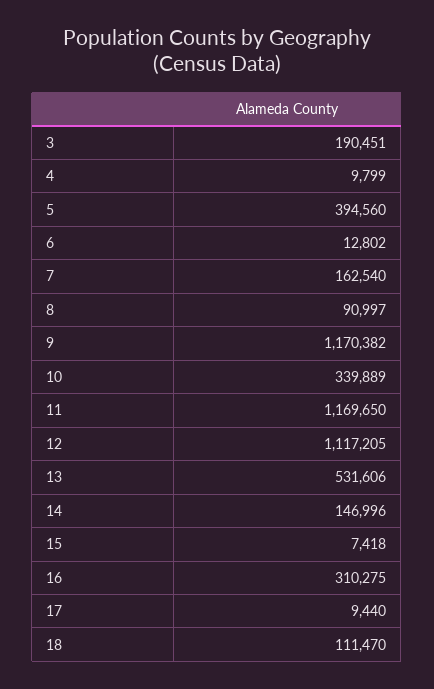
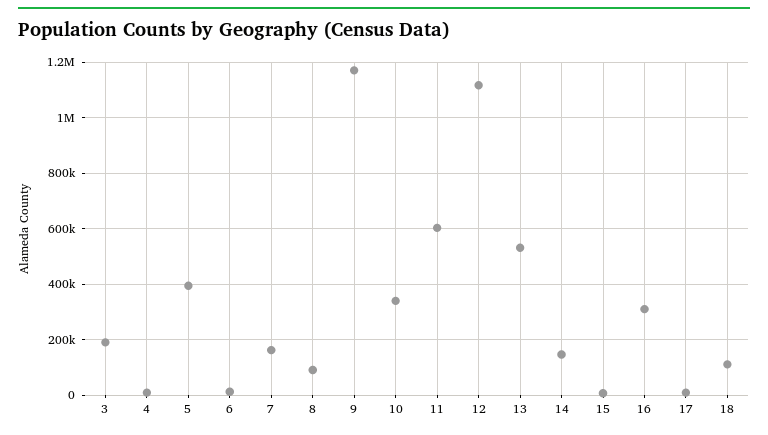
11: 1169650 -> 600000

